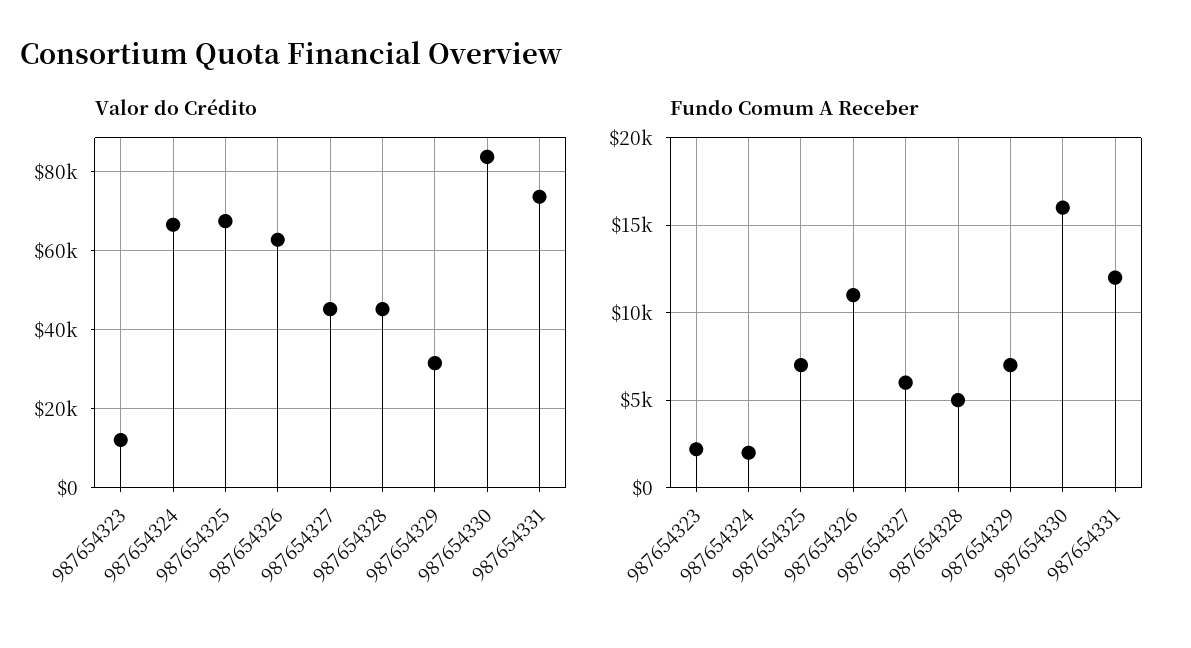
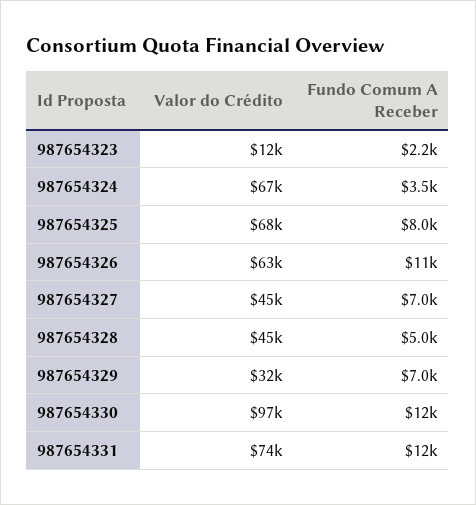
Valor do Crédito, 987654330: 84000 -> 97000
Fundo Comum A Receber, 987654324: 2000 -> 3500
Fundo Comum A Receber, 987654325: 7000 -> 8000
Fundo Comum A Receber, 987654327: 6000 -> 7000
Fundo Comum A Receber, 987654330: 16000 -> 12000

